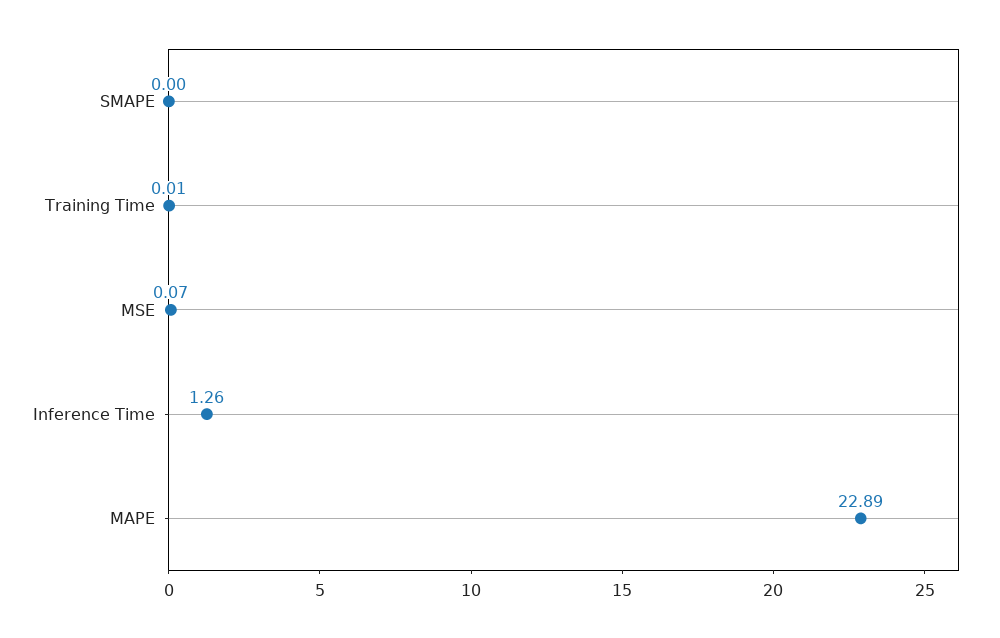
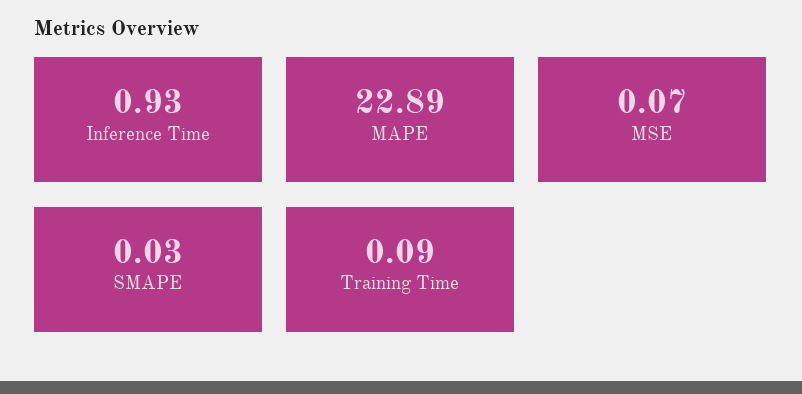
SMAPE: 0 -> 0.03
Training Time: 0.01 -> 0.09
Inference Time: 1.26 -> 0.93

